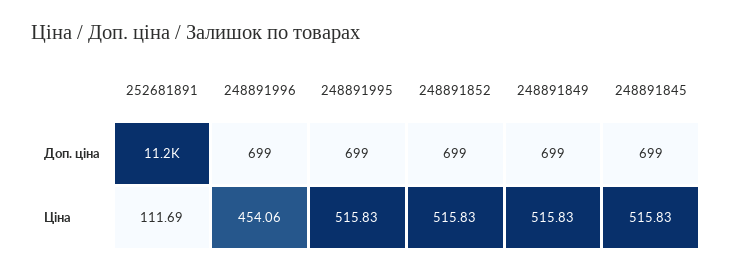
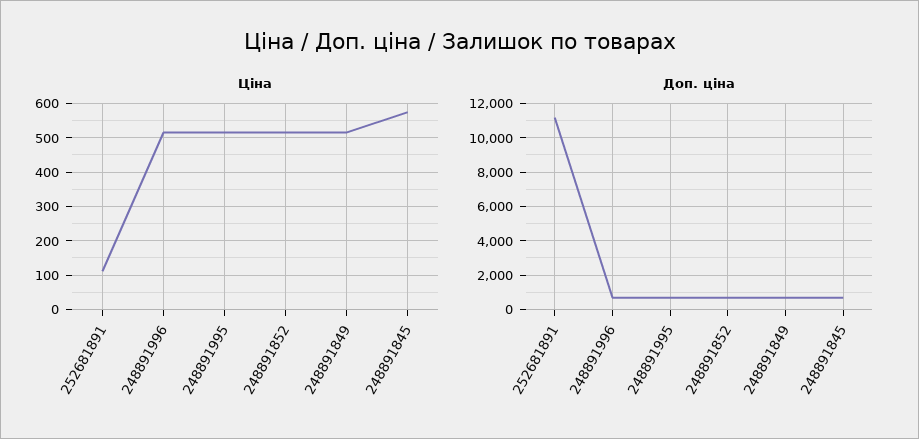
Ціна, 248891996: 454.06 -> 520
Ціна, 248891845: 515.83 -> 580

